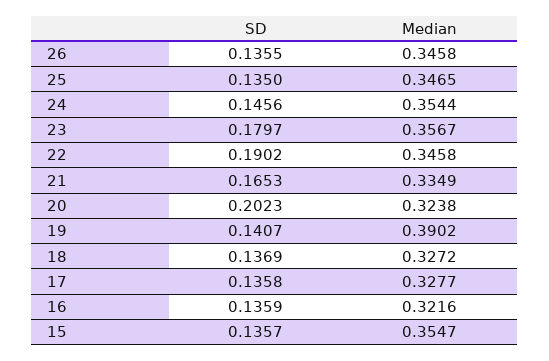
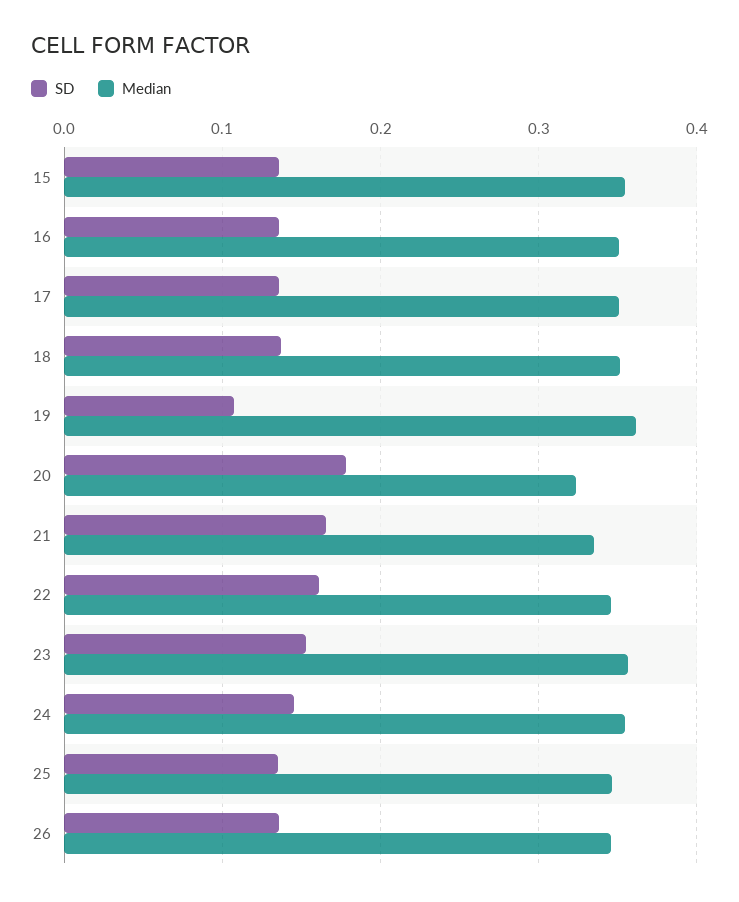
SD, 23: 0.1797 -> 0.15
SD, 22: 0.1902 -> 0.16
SD, 20: 0.2023 -> 0.18
SD, 19: 0.1407 -> 0.11
Median, 19: 0.3902 -> 0.36
Median, 18: 0.3272 -> 0.35
Median, 17: 0.3277 -> 0.35
Median, 16: 0.3216 -> 0.35

